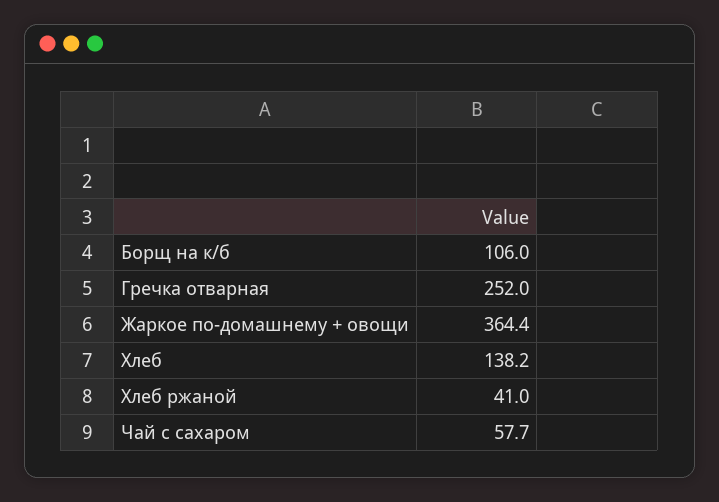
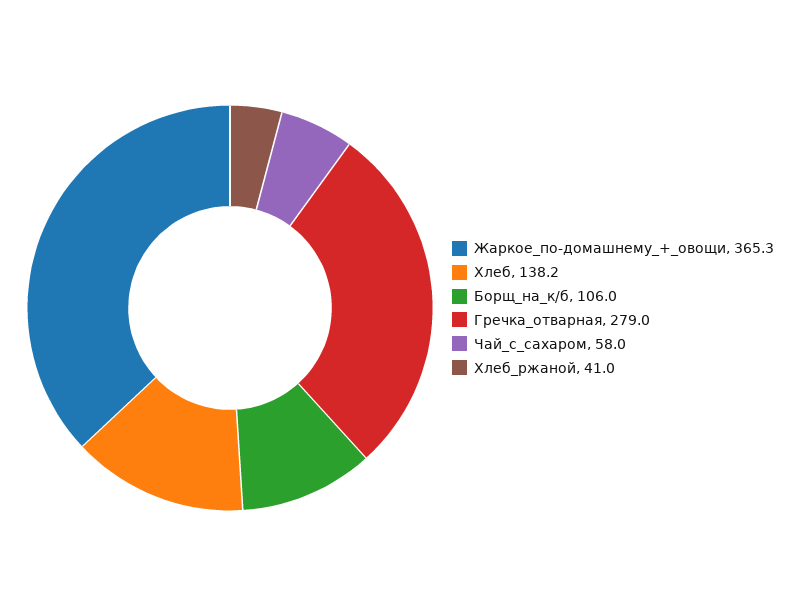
Гречка отварная: 252 -> 279
Жаркое по-домашнему + овощи: 364.4 -> 365.3
Чай с сахаром: 57.7 -> 58

